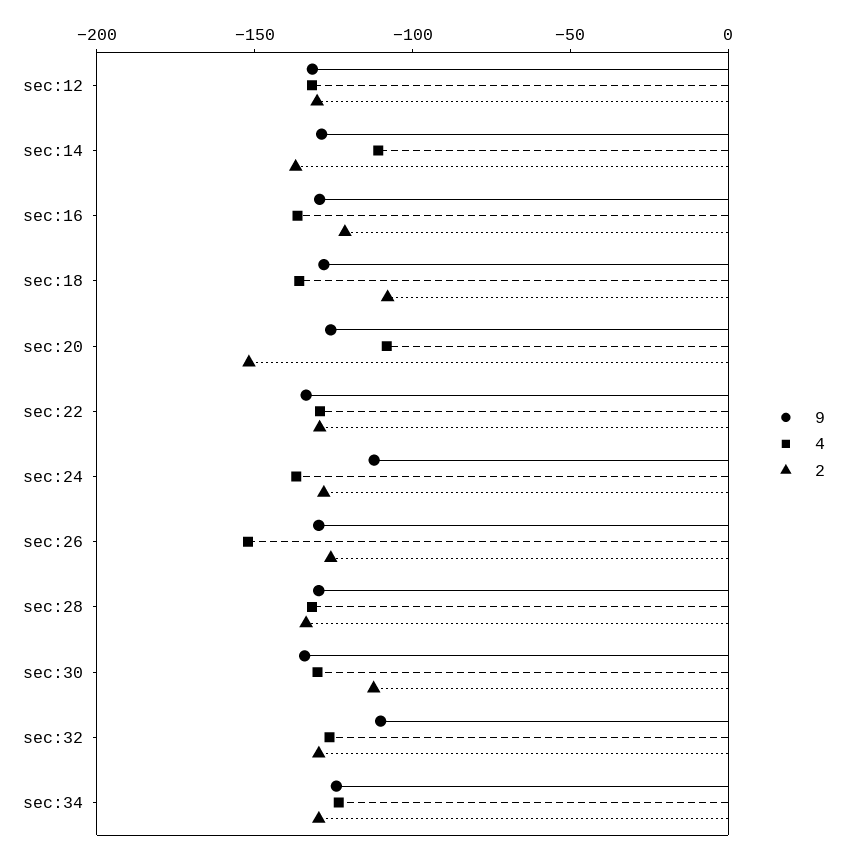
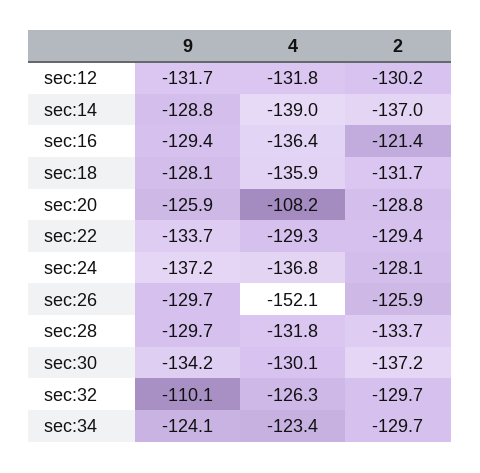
4, sec:14: -110 -> -139
2, sec:18: -110 -> -131.7
2, sec:20: -150 -> -128.8
9, sec:24: -110 -> -137.2
2, sec:30: -110 -> -137.2

